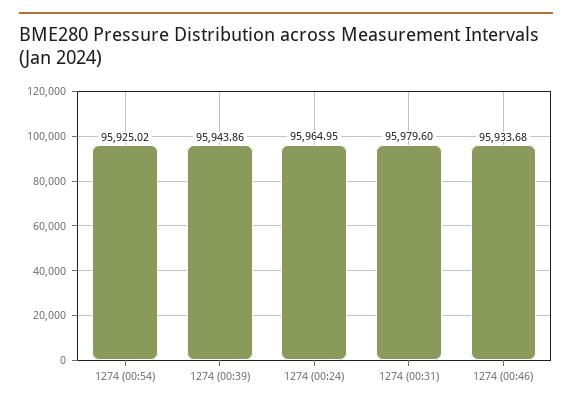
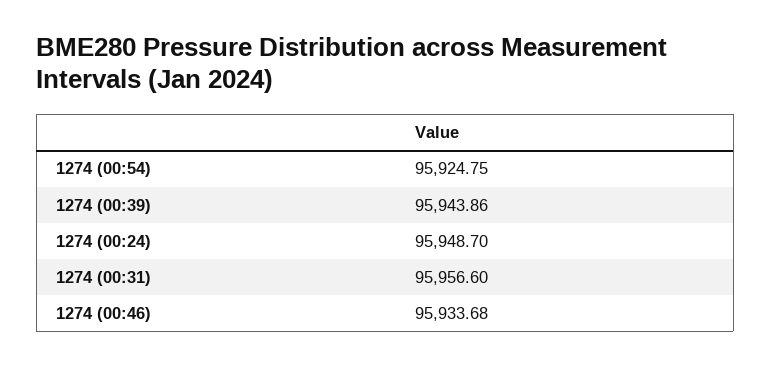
1274 (00:54): 95925.02 -> 95924.75
1274 (00:24): 95964.95 -> 95948.7
1274 (00:31): 95979.6 -> 95956.6

